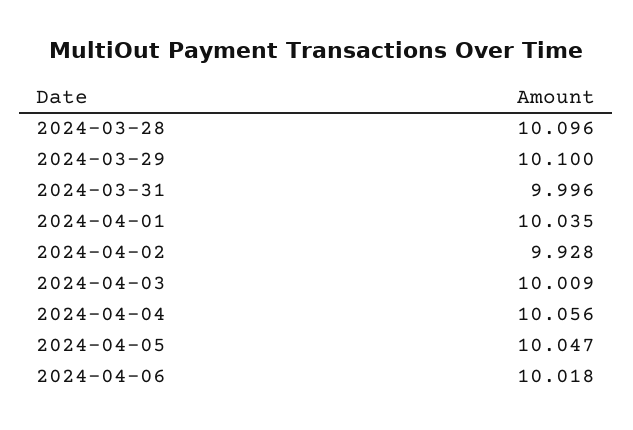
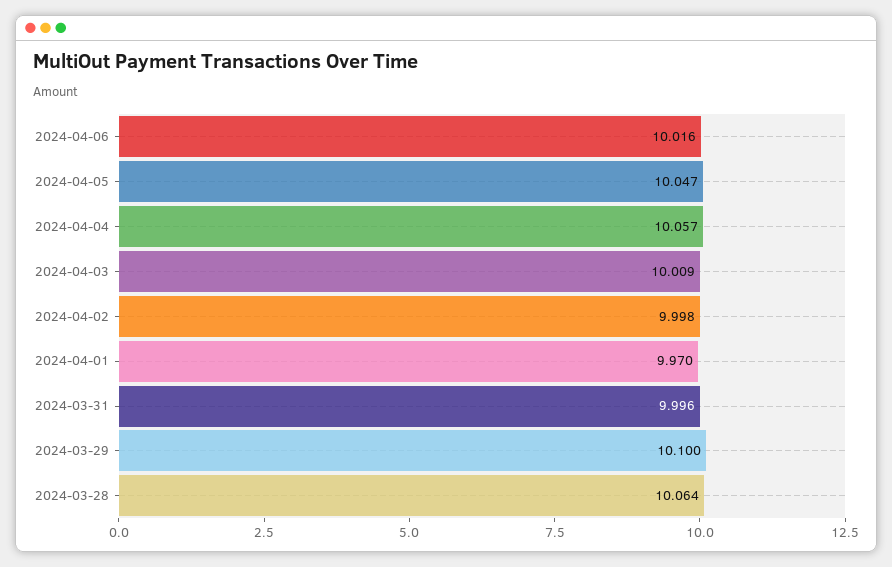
2024-03-28: 10.096 -> 10.064
2024-04-01: 10.035 -> 9.97
2024-04-02: 9.928 -> 9.998
2024-04-04: 10.056 -> 10.057
2024-04-06: 10.018 -> 10.016

